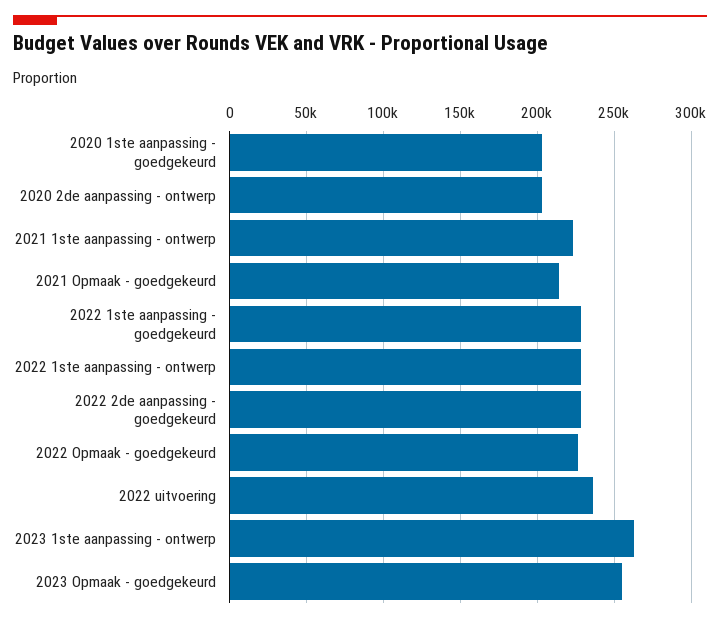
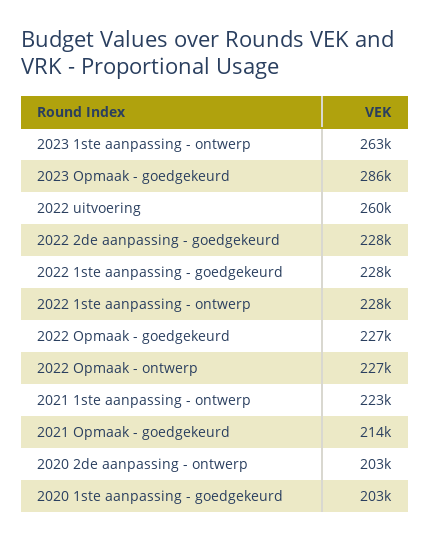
2022 uitvoering: 235000 -> 260000
2023 Opmaak - goedgekeurd: 255000 -> 286000
2022 Opmaak - ontwerp: none -> 227000

